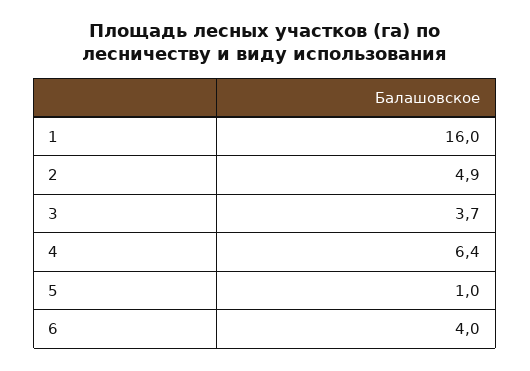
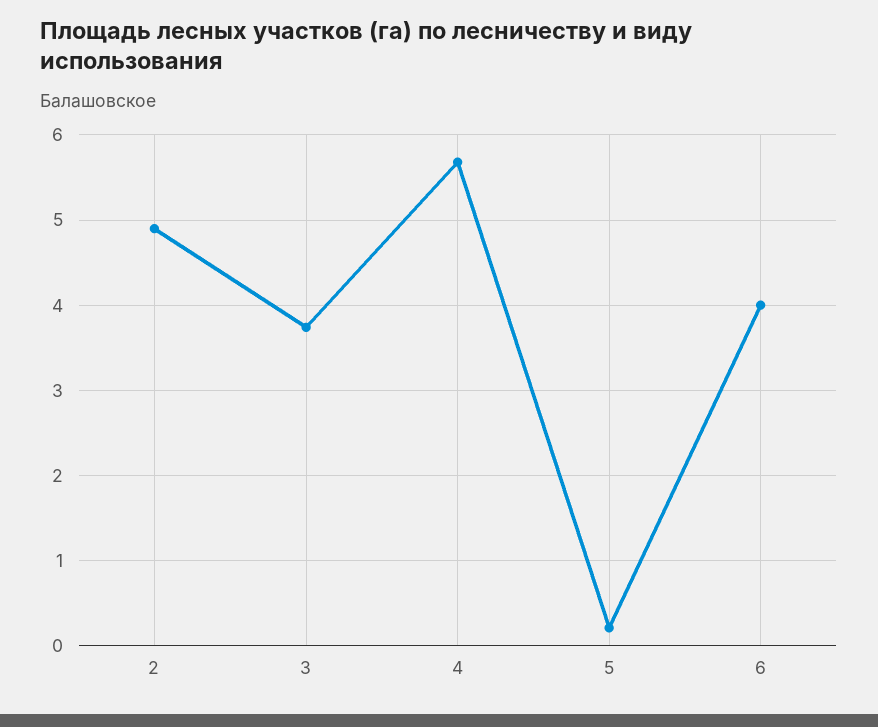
1: 16 -> none
4: 6.4 -> 5.7
5: 1 -> 0.2

